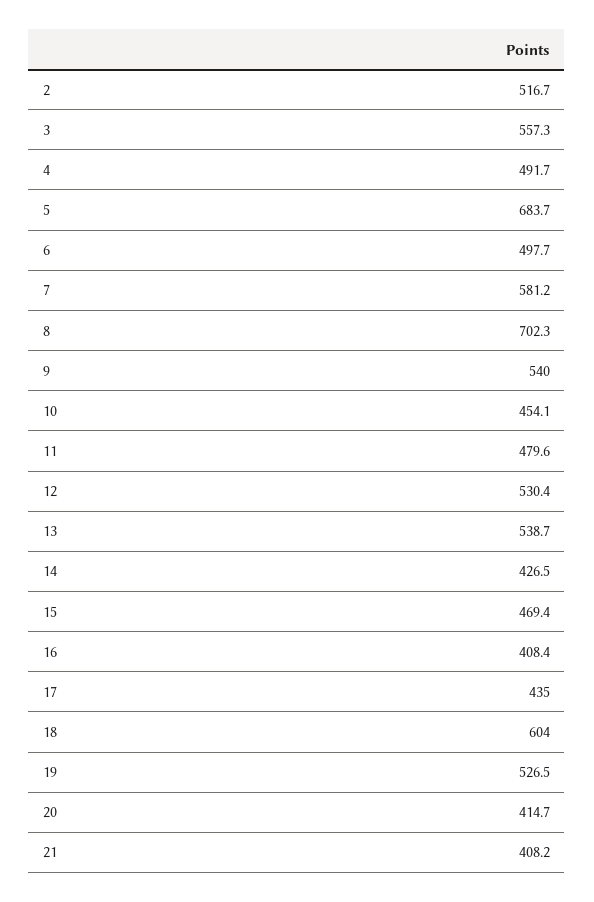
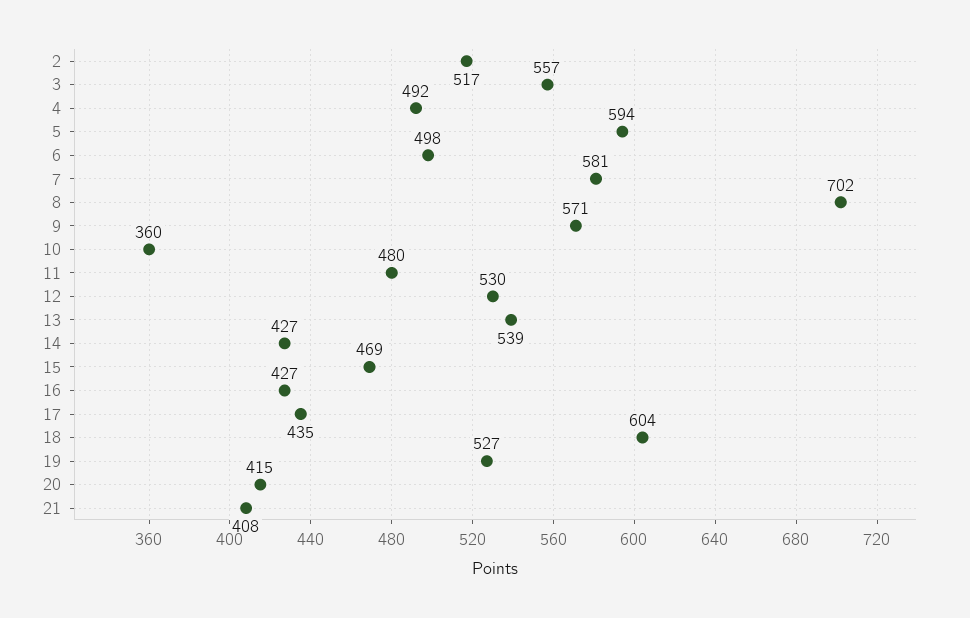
5: 683.7 -> 594
9: 540 -> 571
10: 454.1 -> 360
16: 408.4 -> 427

